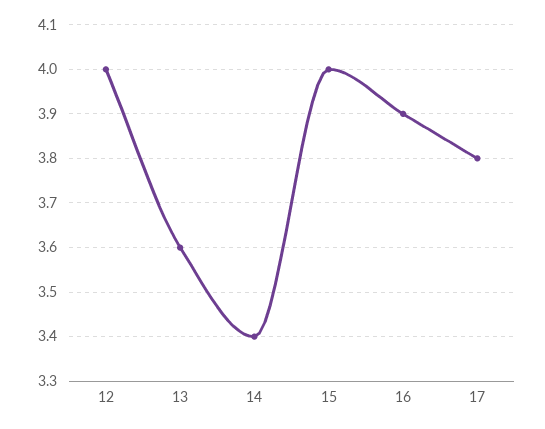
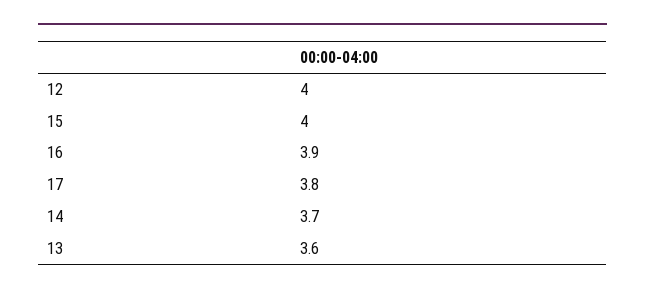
14: 3.4 -> 3.7

